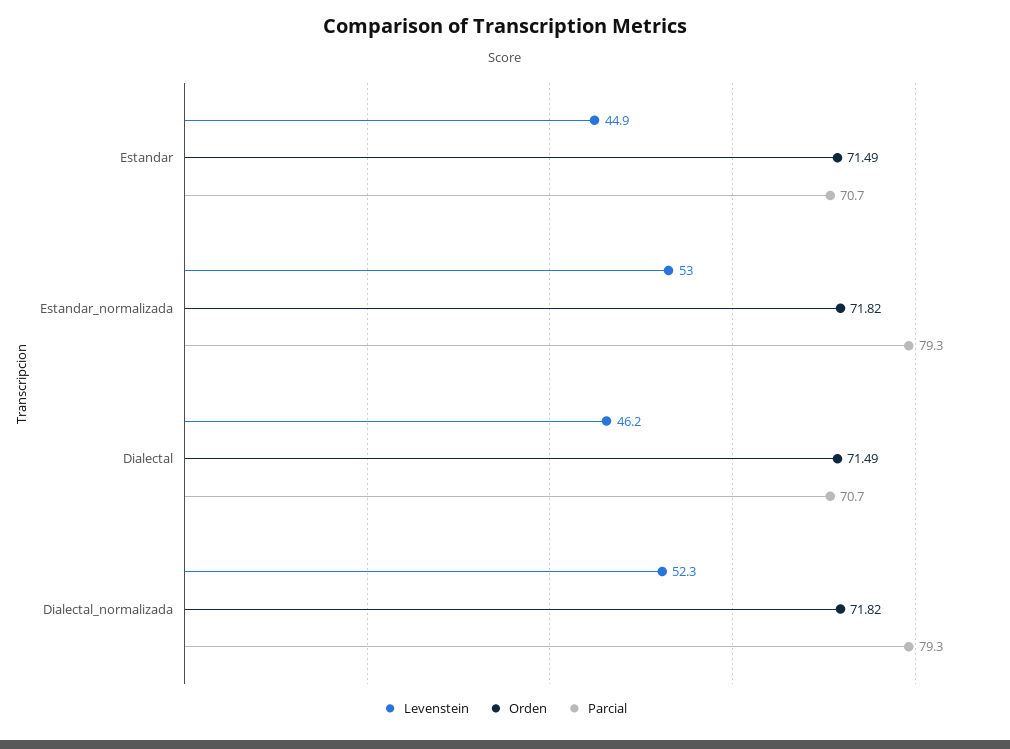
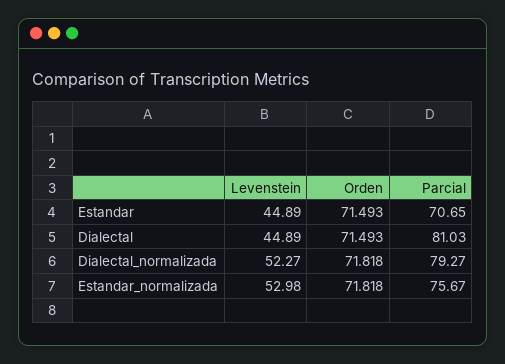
Parcial, Estandar_normalizada: 79.3 -> 75.67
Levenstein, Dialectal: 46.2 -> 44.89
Parcial, Dialectal: 70.7 -> 81.03

